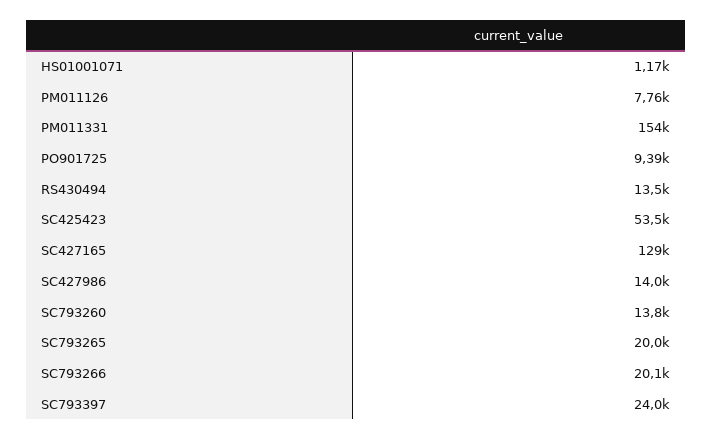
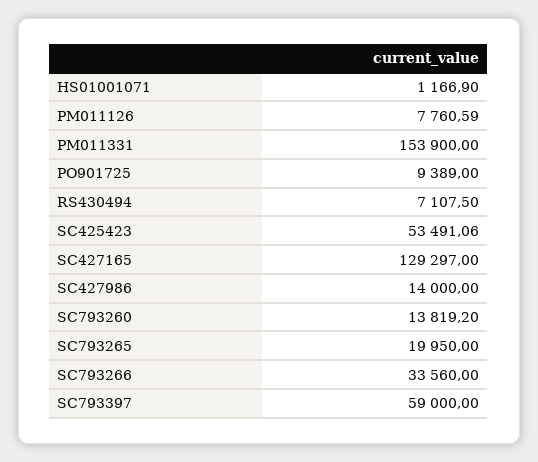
RS430494: 13500 -> 7107.5
SC793266: 20100 -> 33560
SC793397: 24000 -> 59000

